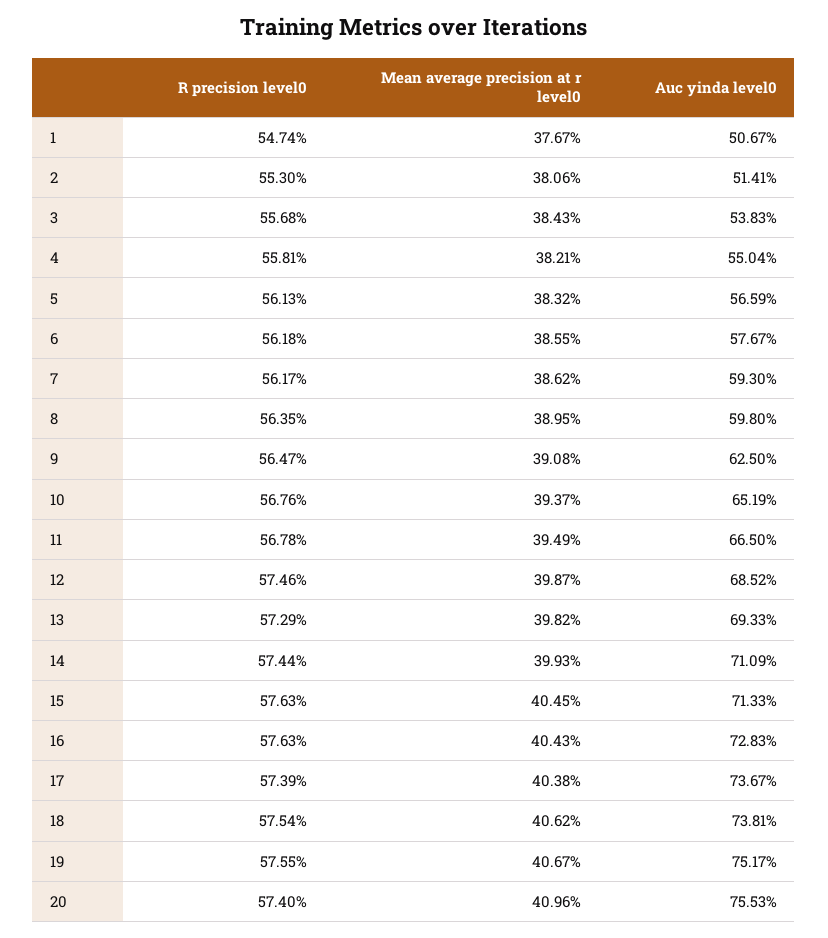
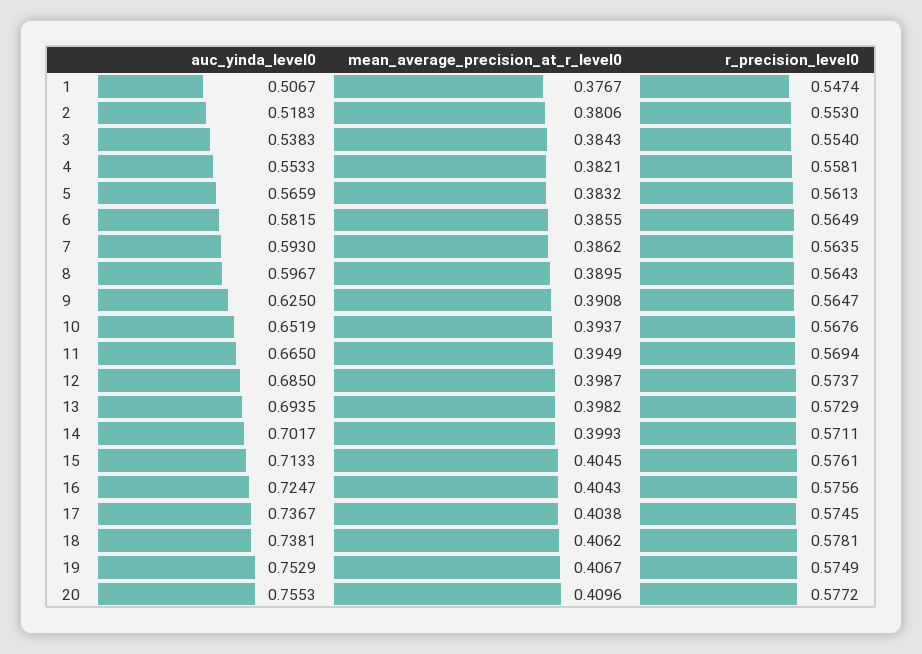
Auc yinda level0, 2: 0.5141 -> 0.5183
R precision level0, 3: 0.5568 -> 0.554
Auc yinda level0, 4: 0.5504 -> 0.5533
R precision level0, 6: 0.5618 -> 0.5649
Auc yinda level0, 6: 0.5767 -> 0.5815
R precision level0, 7: 0.5617 -> 0.5635
R precision level0, 8: 0.5635 -> 0.5643
Auc yinda level0, 8: 0.598 -> 0.5967
R precision level0, 11: 0.5678 -> 0.5694
R precision level0, 12: 0.5746 -> 0.5737
Auc yinda level0, 12: 0.6852 -> 0.685
Auc yinda level0, 13: 0.6933 -> 0.6935
R precision level0, 14: 0.5744 -> 0.5711
Auc yinda level0, 14: 0.7109 -> 0.7017
R precision level0, 15: 0.5763 -> 0.5761
R precision level0, 16: 0.5763 -> 0.5756
Auc yinda level0, 16: 0.7283 -> 0.7247
R precision level0, 17: 0.5739 -> 0.5745
R precision level0, 18: 0.5754 -> 0.5781
R precision level0, 19: 0.5755 -> 0.5749
Auc yinda level0, 19: 0.7517 -> 0.7529
R precision level0, 20: 0.574 -> 0.5772

